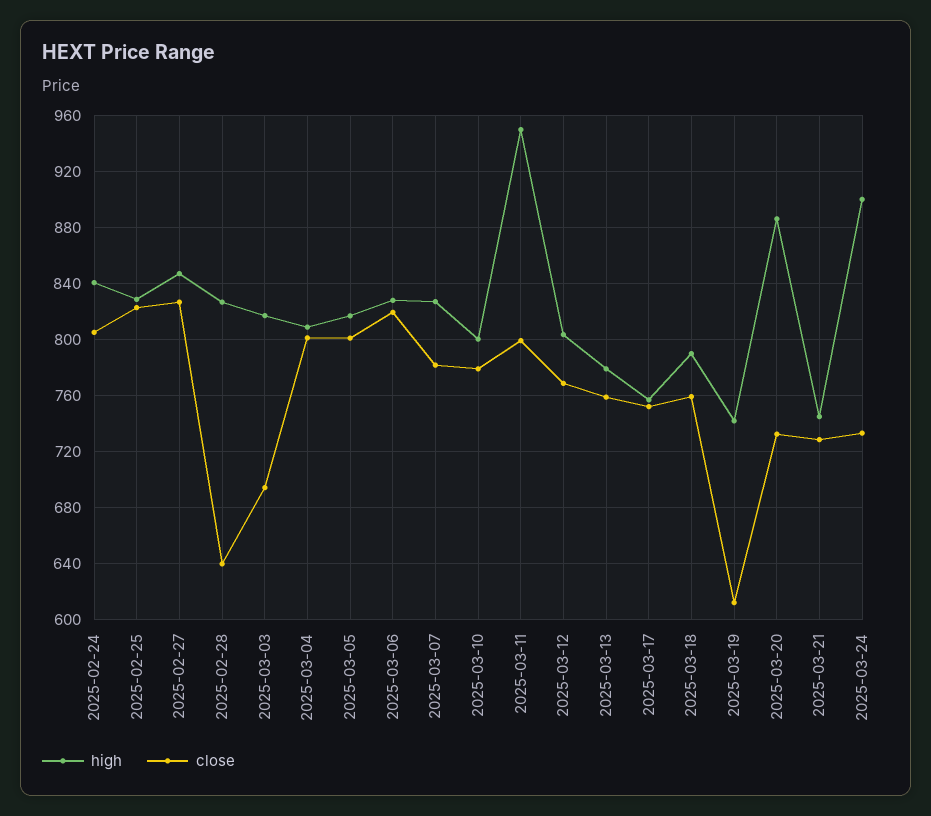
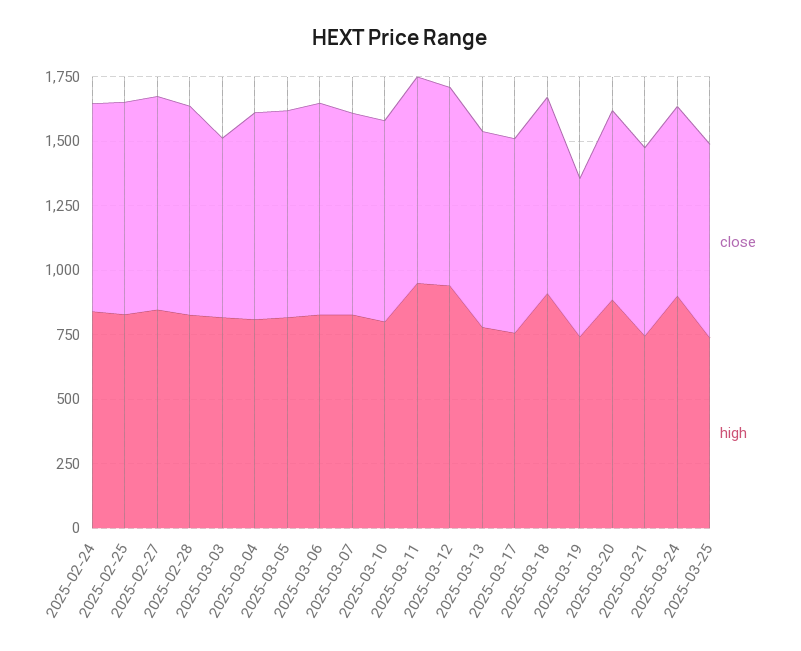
close, 2025-02-28: 640 -> 800
high, 2025-03-12: 805 -> 950
high, 2025-03-18: 790 -> 900
close, 2025-03-25: none -> 750
high, 2025-03-25: none -> 750

